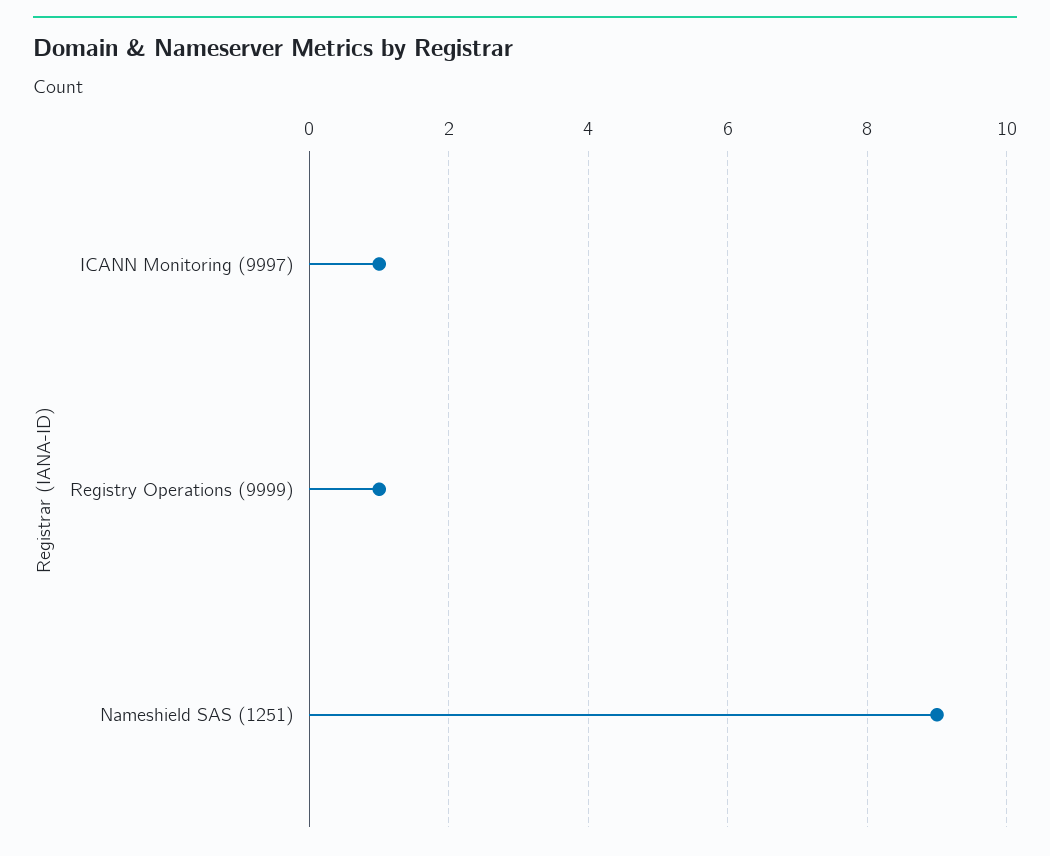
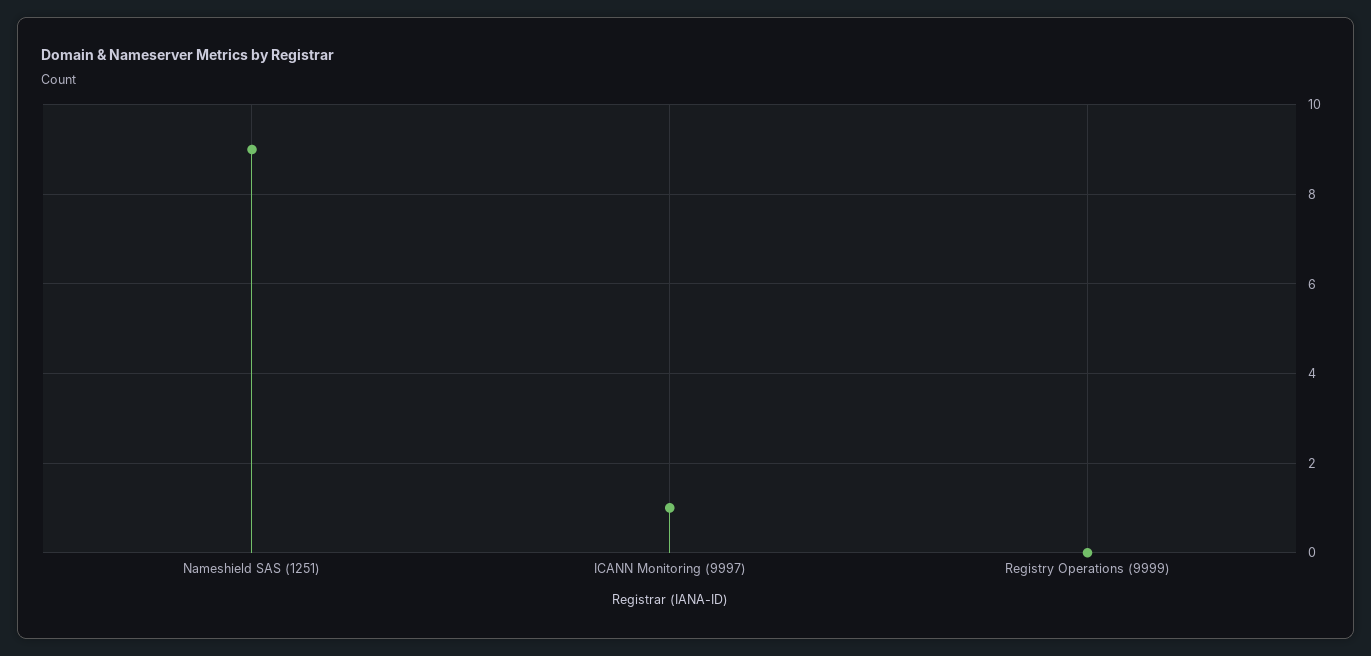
Registry Operations (9999): 1 -> 0

